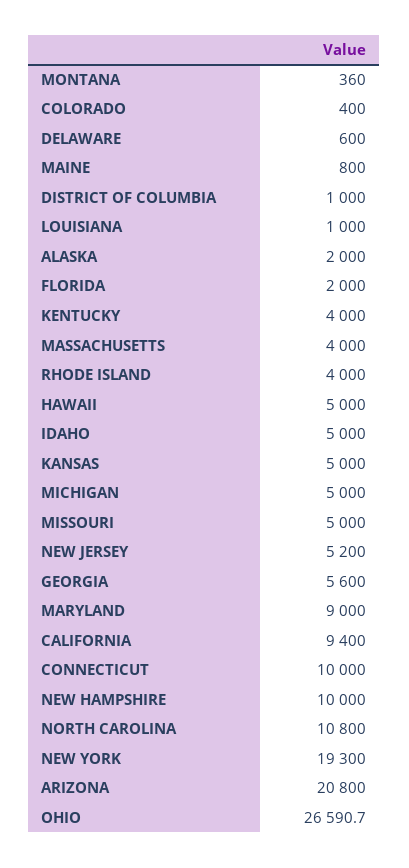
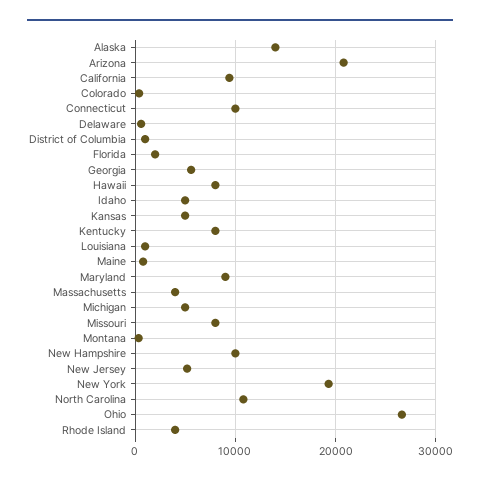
ALASKA: 2000 -> 14000
KENTUCKY: 4000 -> 8000
HAWAII: 5000 -> 8000
MISSOURI: 5000 -> 8000

